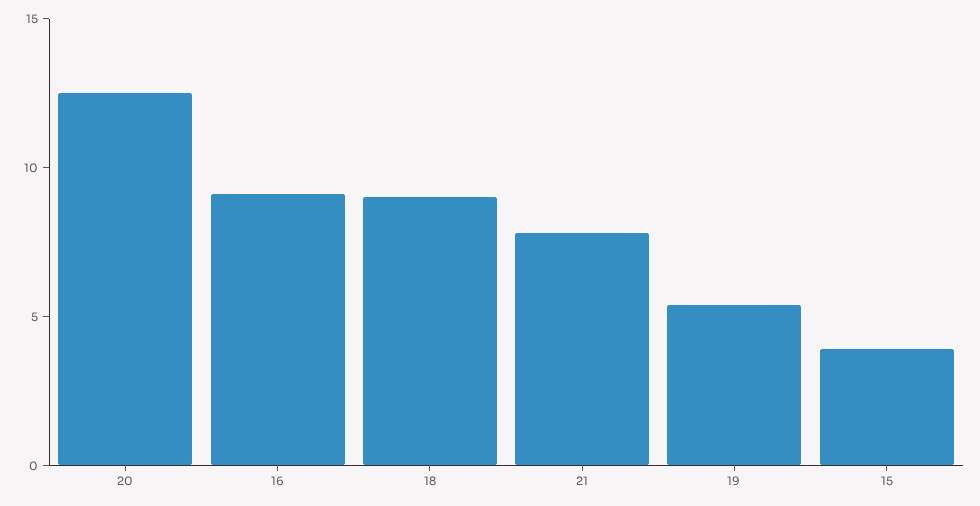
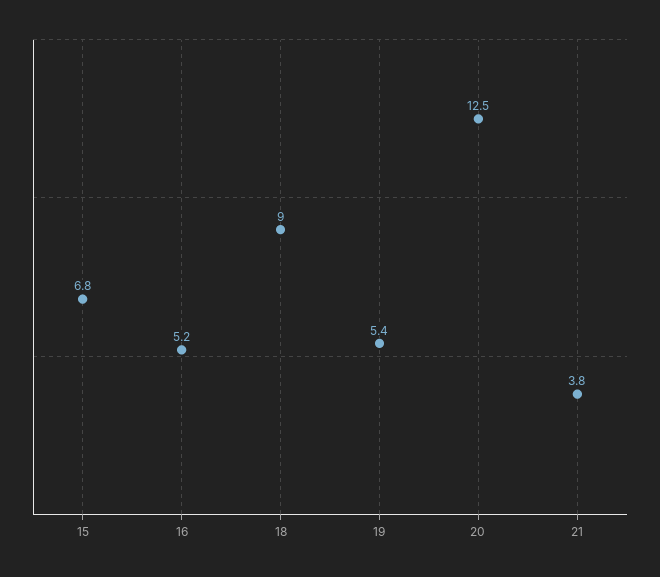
16: 9 -> 5.2
21: 8 -> 3.8
15: 4 -> 6.8

